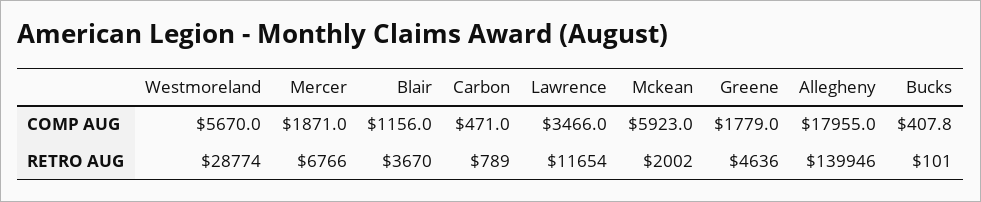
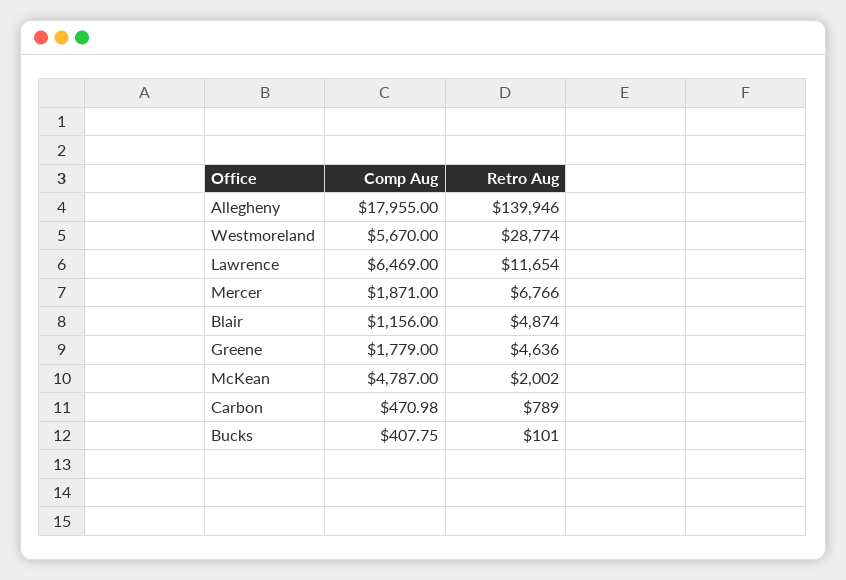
Lawrence, COMP AUG: 3466 -> 6469
Mckean, COMP AUG: 5923 -> 4787
Blair, RETRO AUG: 3670 -> 4874

